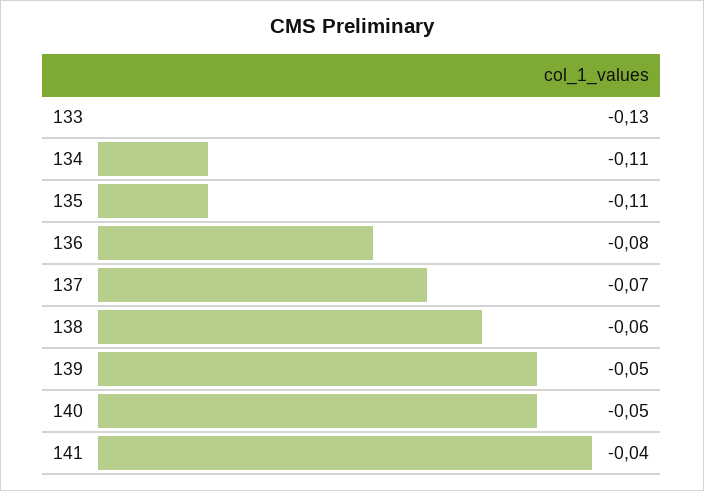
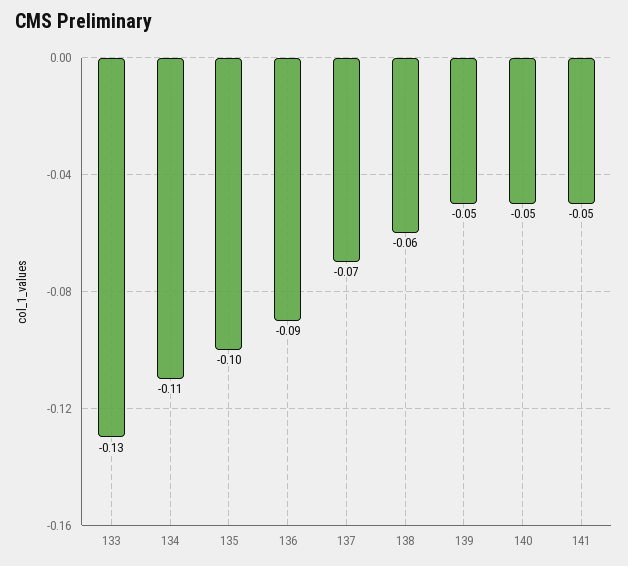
135: -0.11 -> -0.1
136: -0.08 -> -0.09
141: -0.04 -> -0.05

